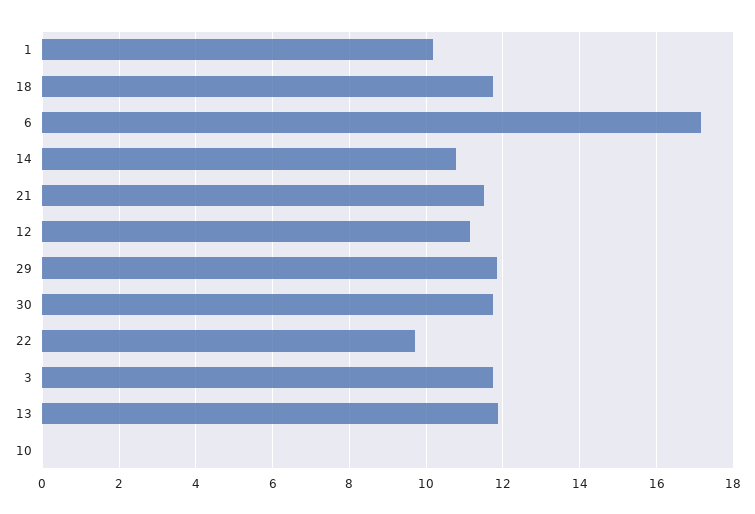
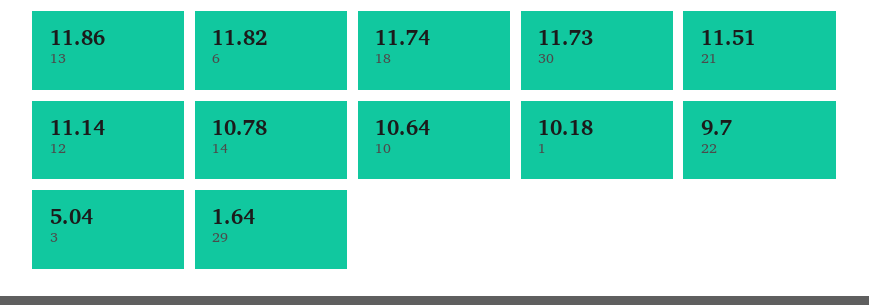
6: 17.2 -> 11.82
29: 11.8 -> 1.64
3: 11.8 -> 5.04
10: 0 -> 10.64

